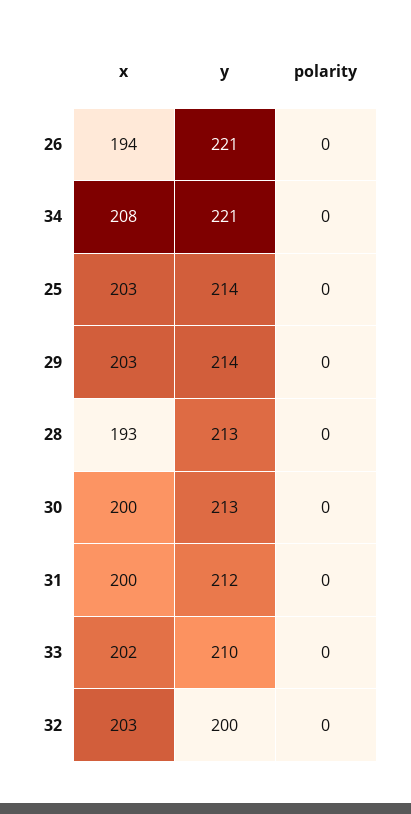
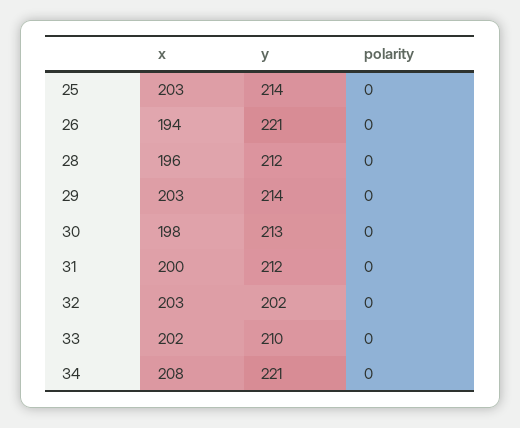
x, 28: 193 -> 196
y, 28: 213 -> 212
x, 30: 200 -> 198
y, 32: 200 -> 202

